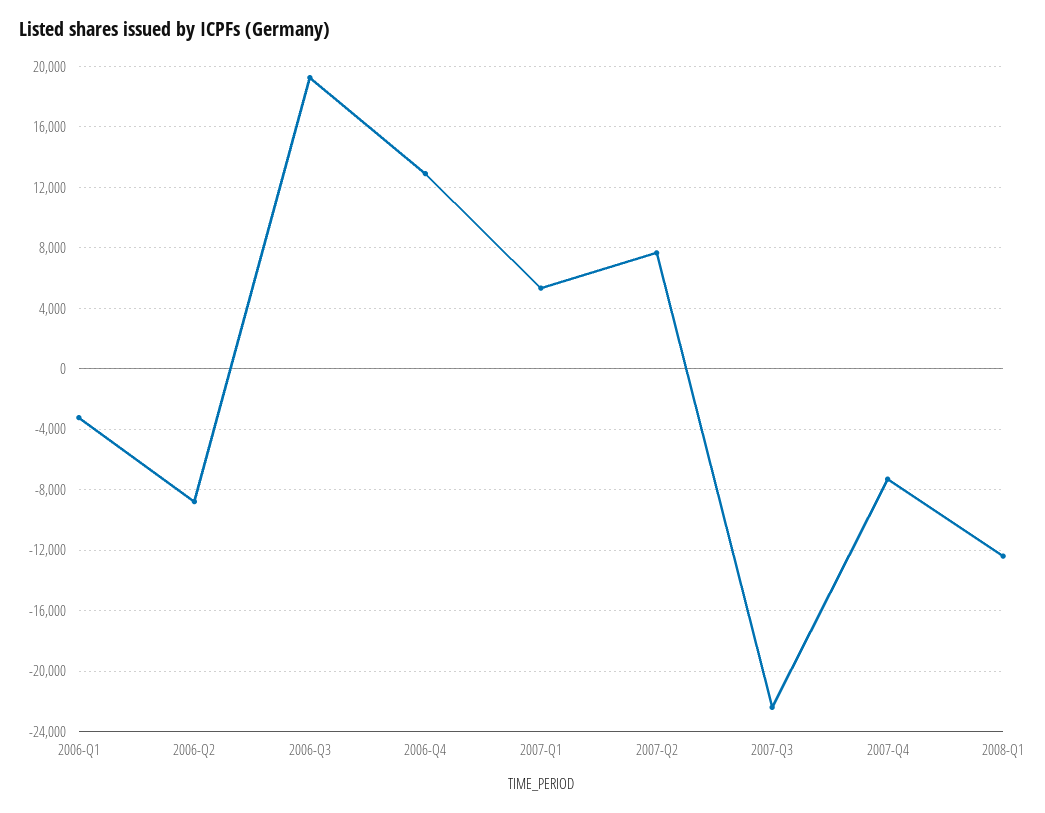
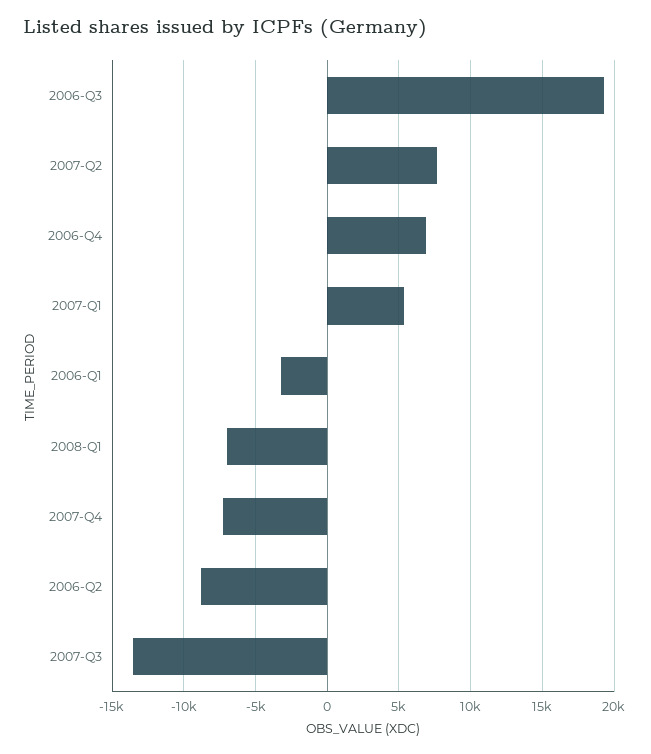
2006-Q4: 13000 -> 7000
2007-Q3: -22500 -> -13500
2008-Q1: -12500 -> -7000

